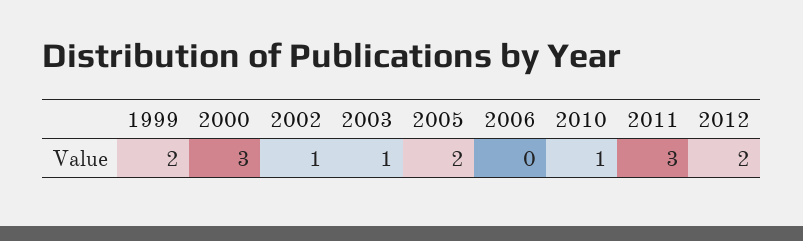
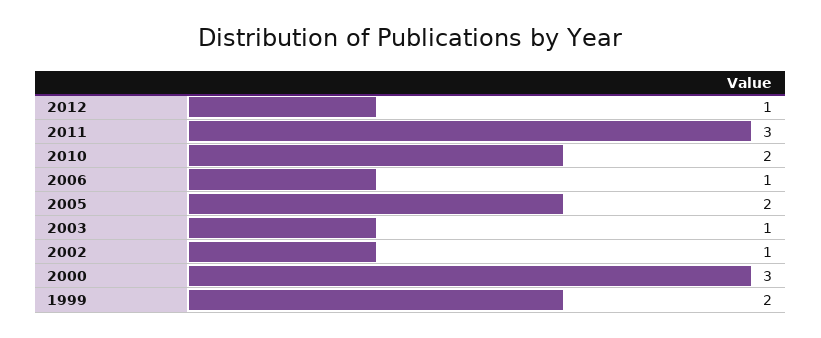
2006: 0 -> 1
2010: 1 -> 2
2012: 2 -> 1

